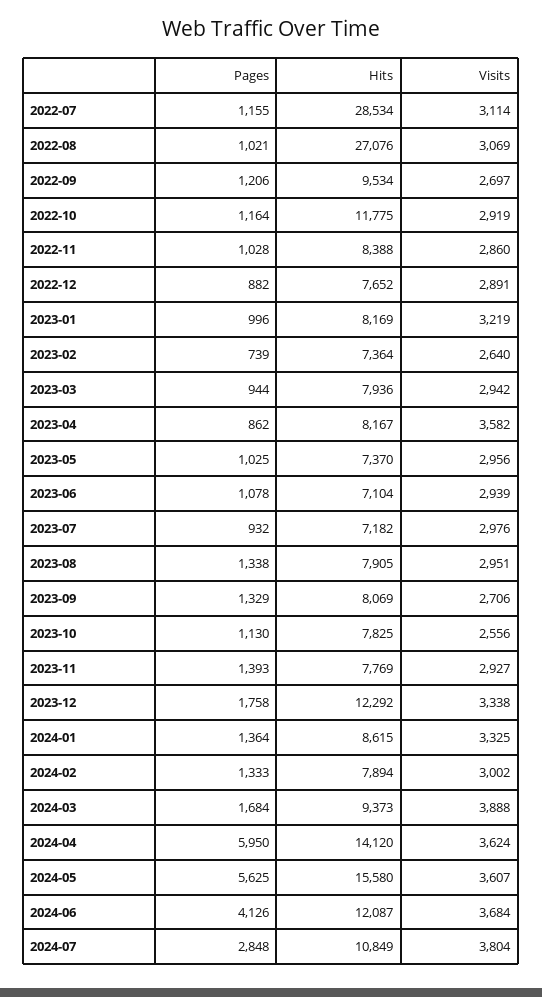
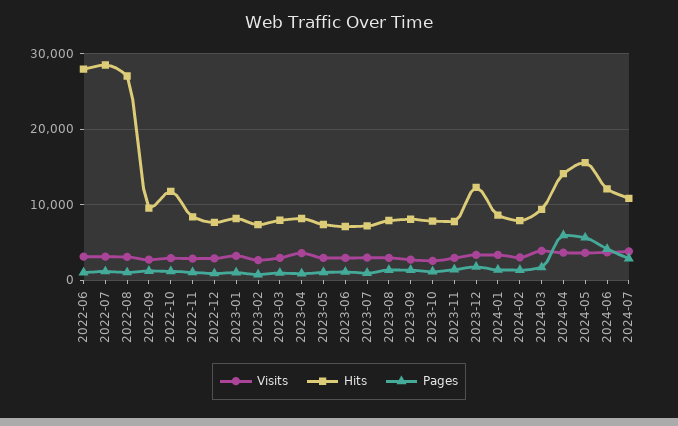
Visits, 2022-06: none -> 3000
Hits, 2022-06: none -> 28000
Pages, 2022-06: none -> 1000

